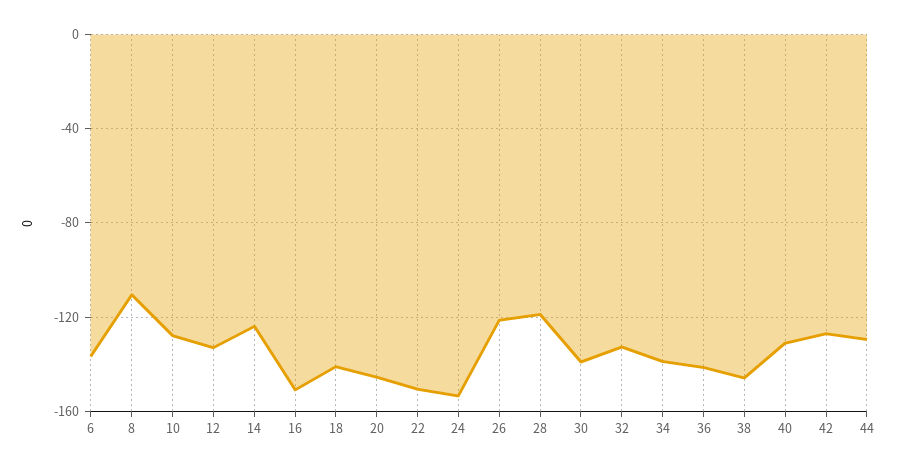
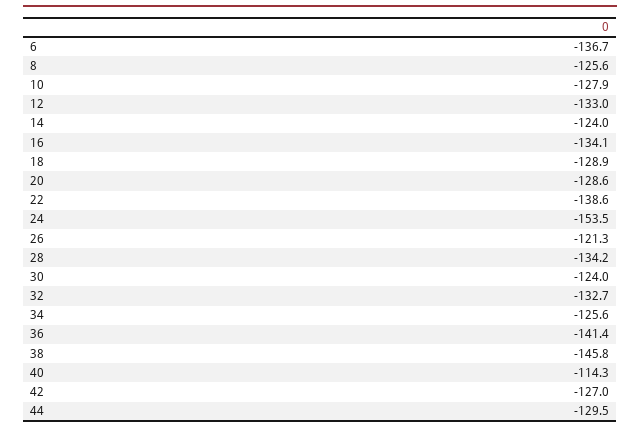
8: -110 -> -125.6
16: -150 -> -134.1
18: -140 -> -128.9
20: -145 -> -128.6
22: -150 -> -138.6
28: -120 -> -134.2
30: -140 -> -124
34: -140 -> -125.6
40: -130 -> -114.3

